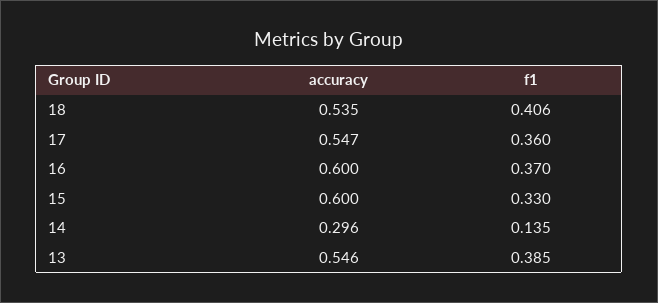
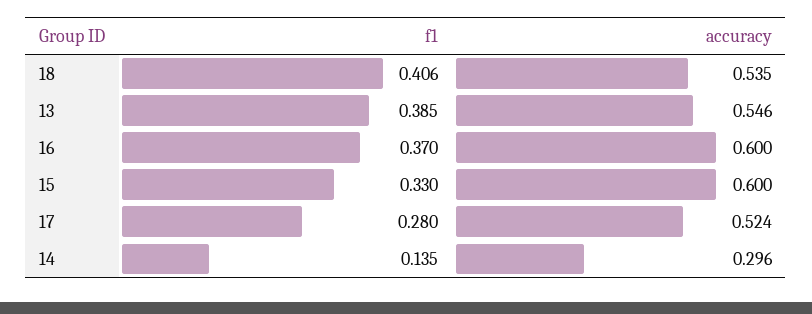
accuracy, 17: 0.547 -> 0.524
f1, 17: 0.36 -> 0.28

